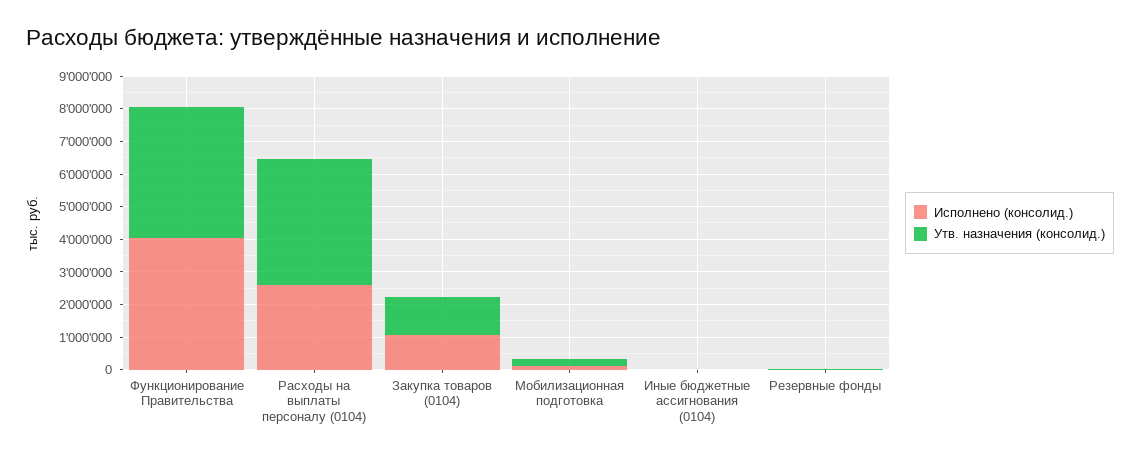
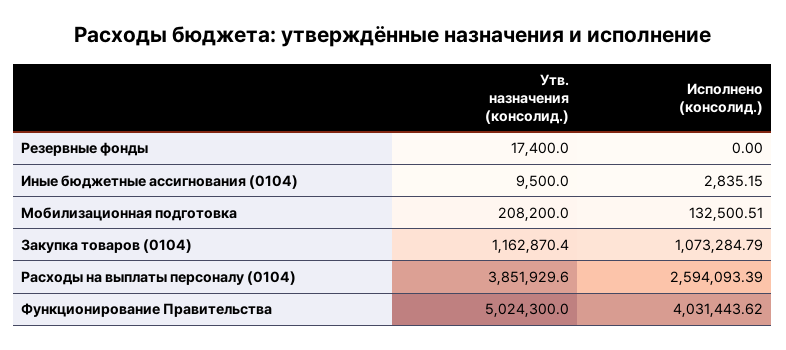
Утв. назначения (консолид.), Функционирование Правительства: 4000000 -> 5024300

